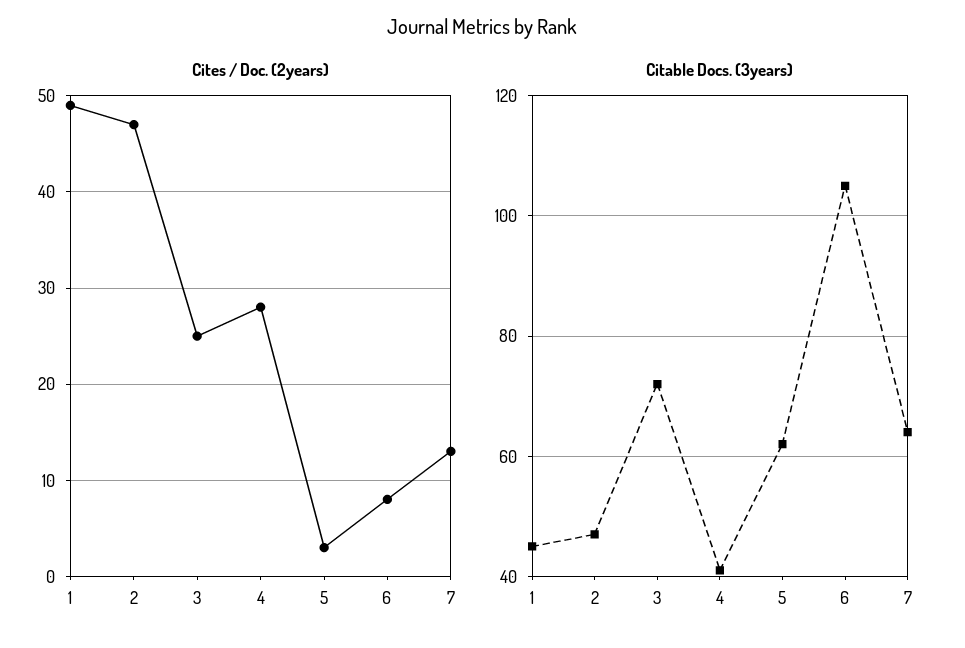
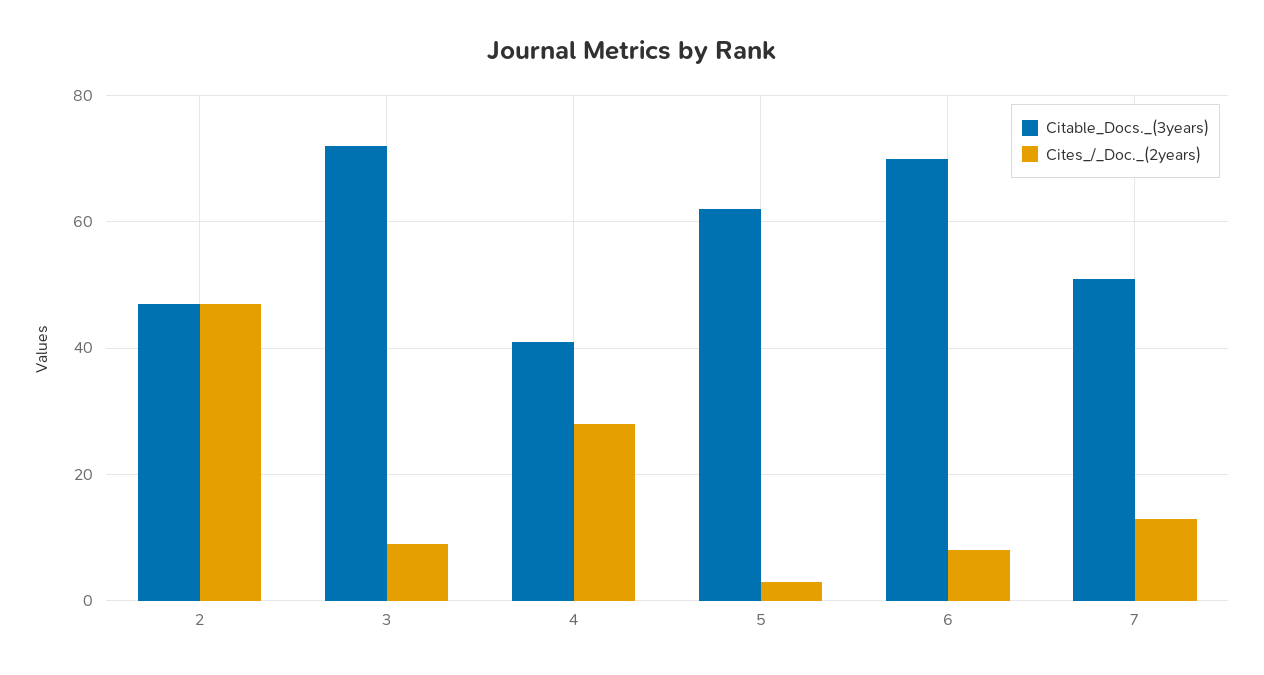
Cites / Doc. (2years), 1: 49 -> none
Cites / Doc. (2years), 3: 25 -> 10
Citable Docs. (3years), 1: 45 -> none
Citable Docs. (3years), 6: 105 -> 70
Citable Docs. (3years), 7: 65 -> 50

